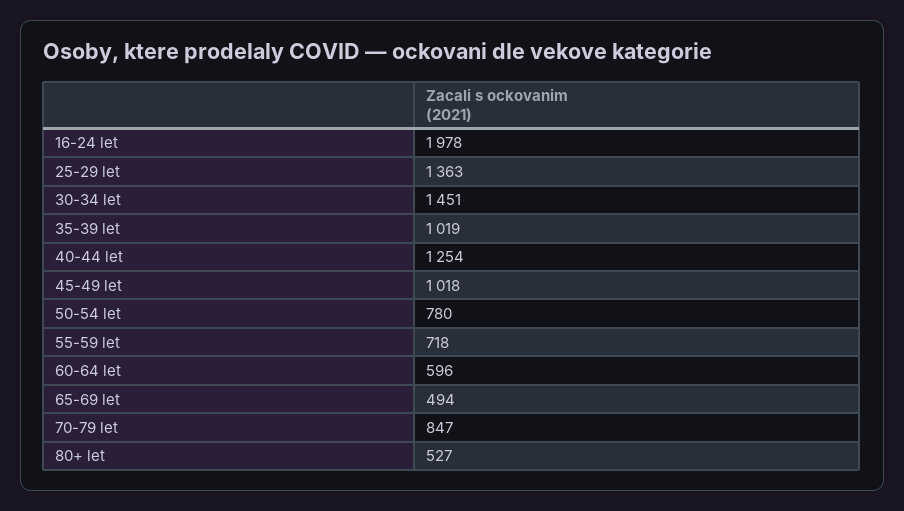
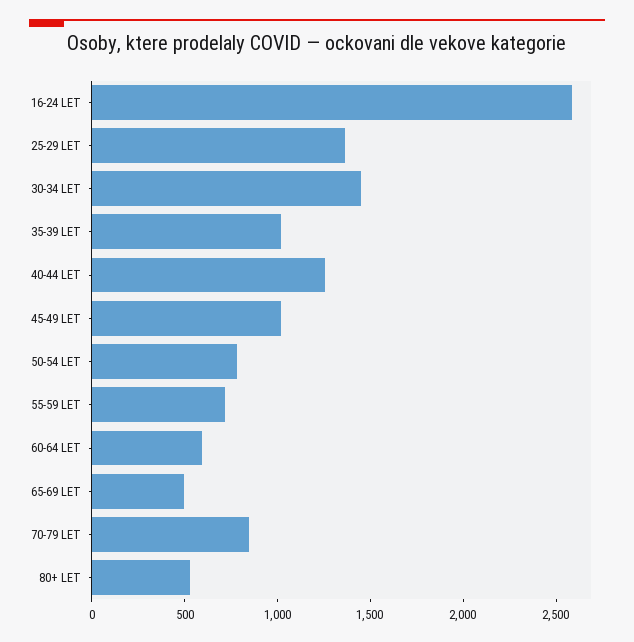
16-24 let: 1978 -> 2600

